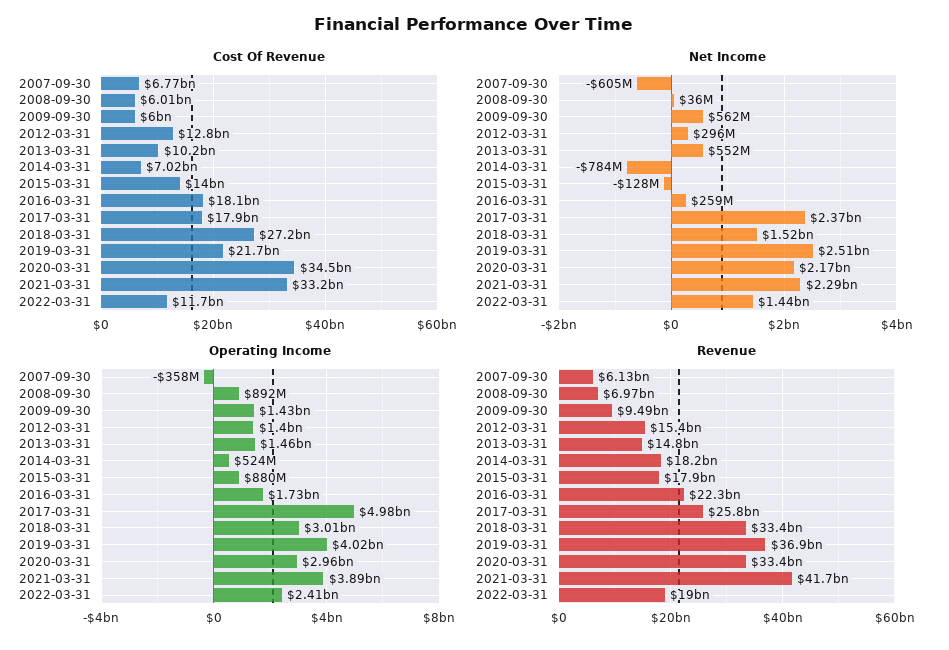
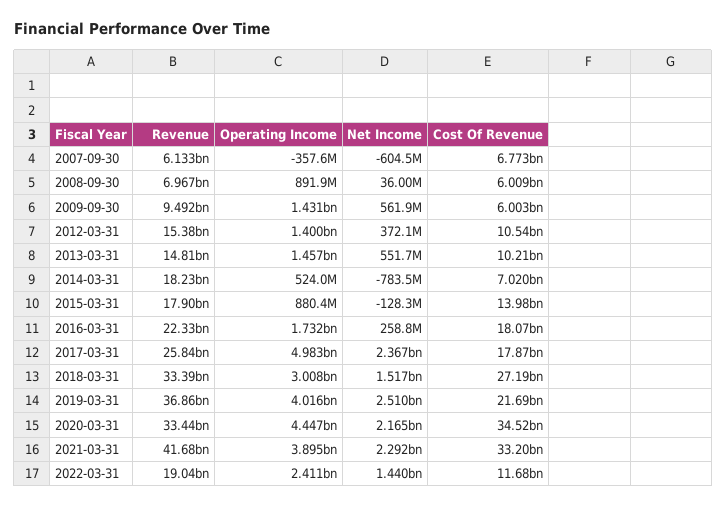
Cost Of Revenue, 2012-03-31: 12800000000 -> 10540000000
Net Income, 2012-03-31: 296000000 -> 372100000
Operating Income, 2020-03-31: 2960000000 -> 4447000000

